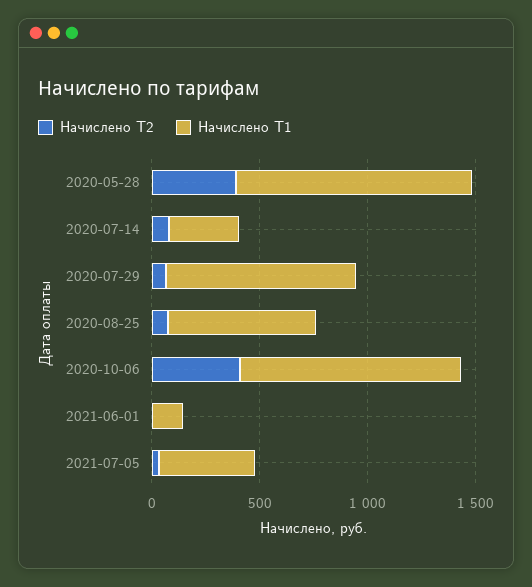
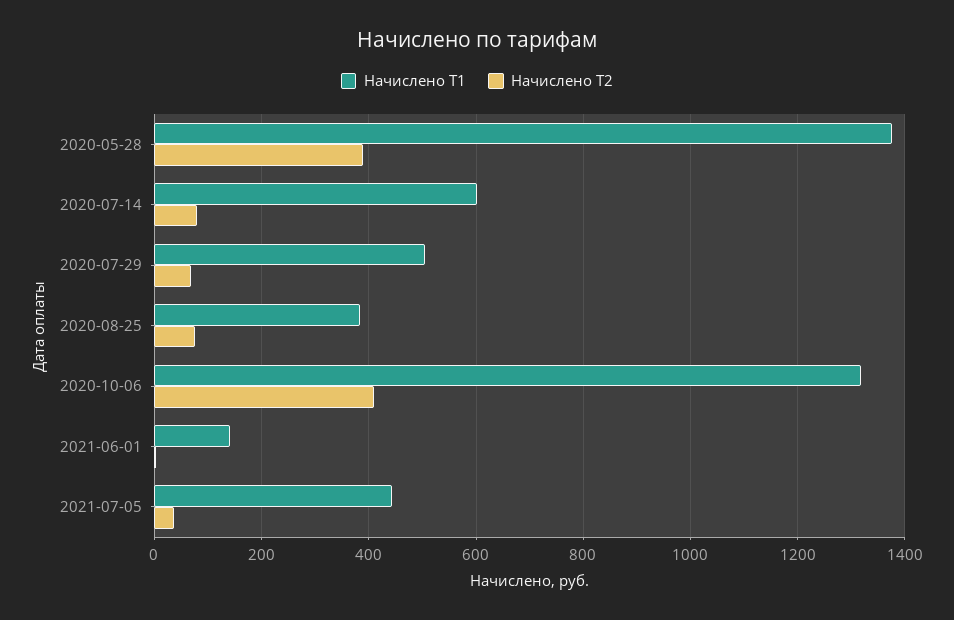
Начислено Т1, 2020-05-28: 1100 -> 1380
Начислено Т1, 2020-07-14: 300 -> 600
Начислено Т1, 2020-07-29: 900 -> 500
Начислено Т1, 2020-08-25: 700 -> 380
Начислено Т1, 2020-10-06: 1000 -> 1320

